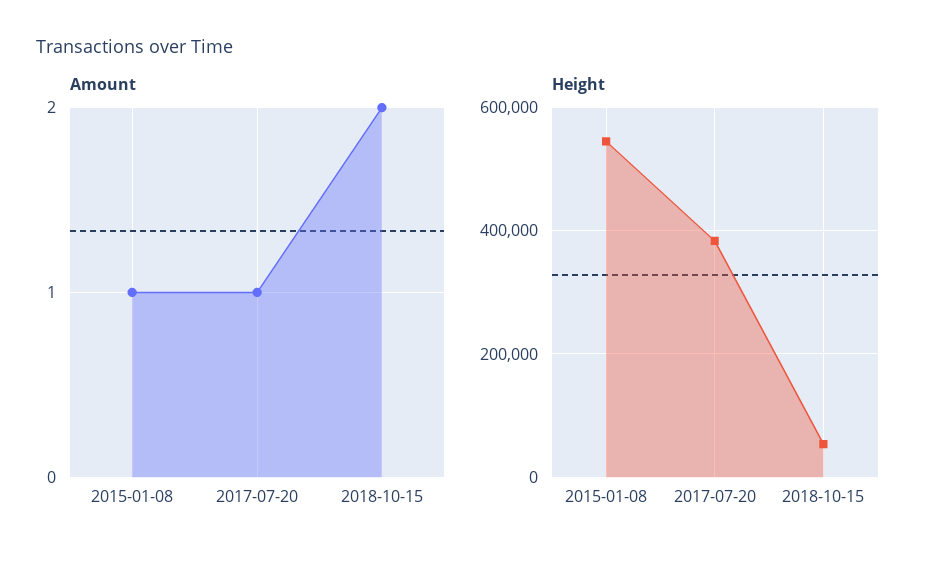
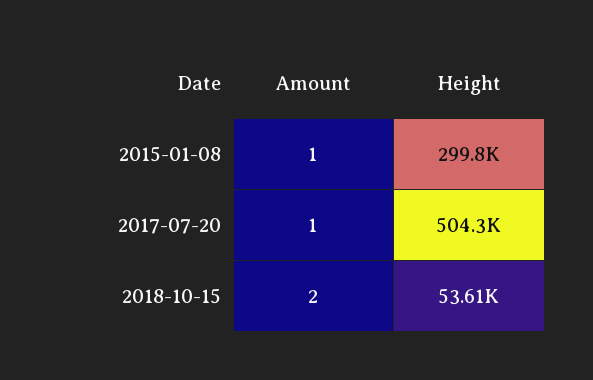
Height, 2015-01-08: 540000 -> 299800
Height, 2017-07-20: 380000 -> 504300

